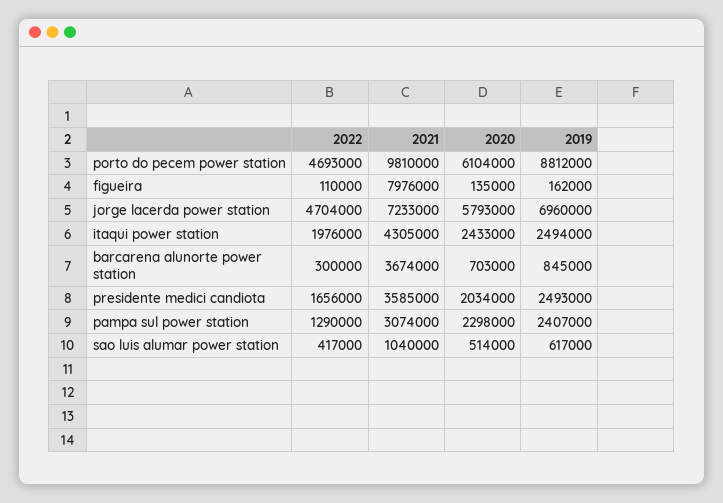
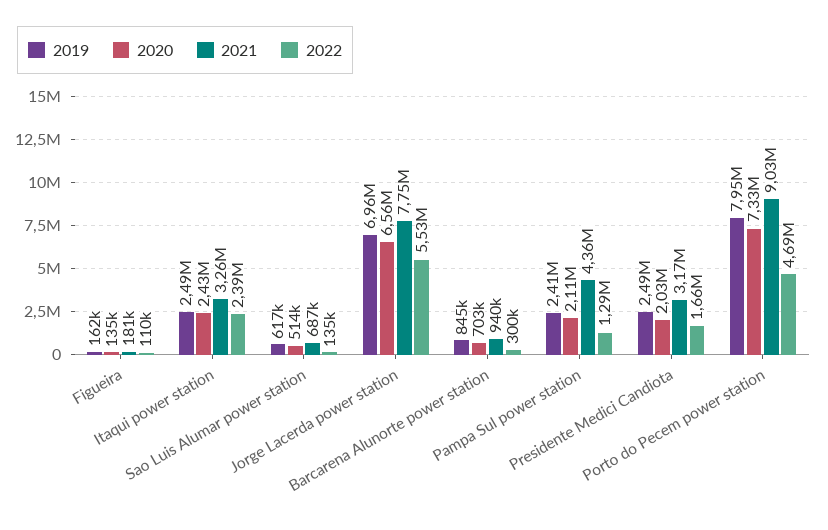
2021, porto do pecem power station: 9810000 -> 9030000
2020, porto do pecem power station: 6104000 -> 7330000
2019, porto do pecem power station: 8812000 -> 7950000
2021, figueira: 7976000 -> 181000
2022, jorge lacerda power station: 4704000 -> 5530000
2021, jorge lacerda power station: 7233000 -> 7750000
2020, jorge lacerda power station: 5793000 -> 6560000
2022, itaqui power station: 1976000 -> 2390000
2021, itaqui power station: 4305000 -> 3260000
2021, barcarena alunorte power station: 3674000 -> 940000
2021, presidente medici candiota: 3585000 -> 3170000
2021, pampa sul power station: 3074000 -> 4360000
2020, pampa sul power station: 2298000 -> 2110000
2022, sao luis alumar power station: 417000 -> 135000
2021, sao luis alumar power station: 1040000 -> 687000

